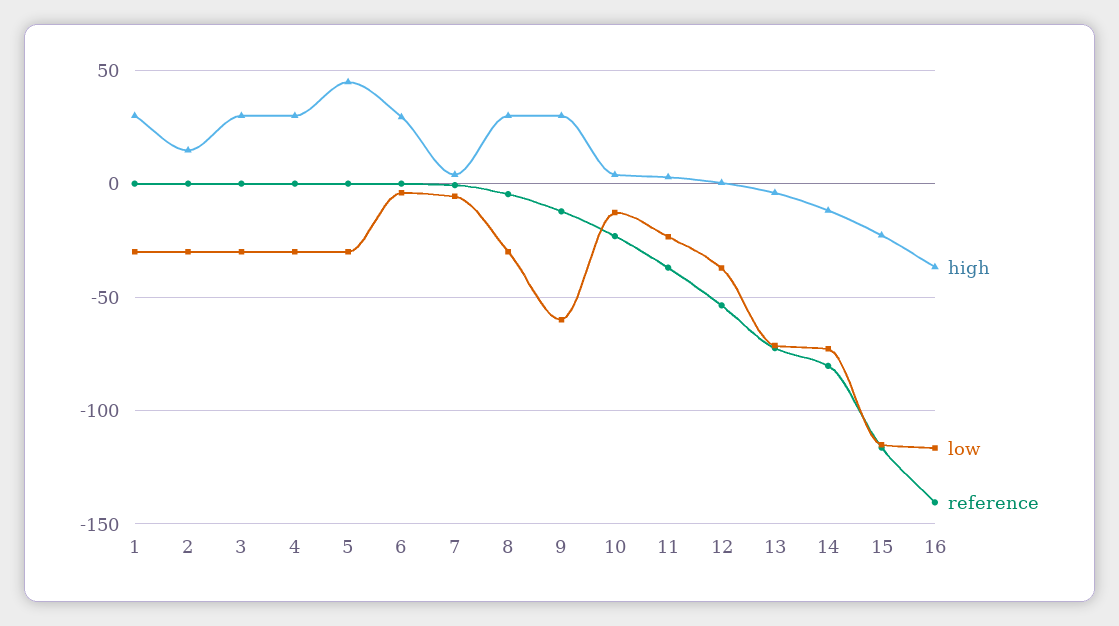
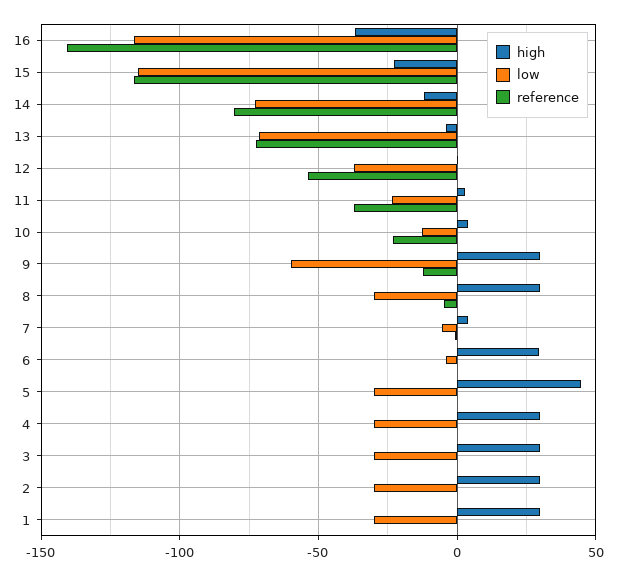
high, 2: 15 -> 30

